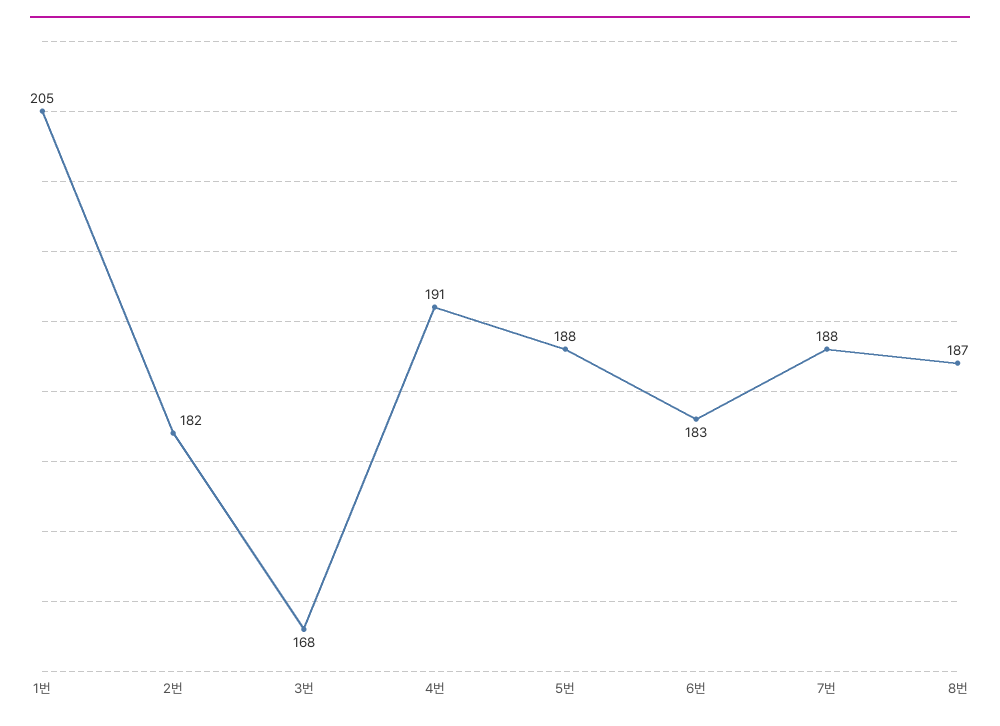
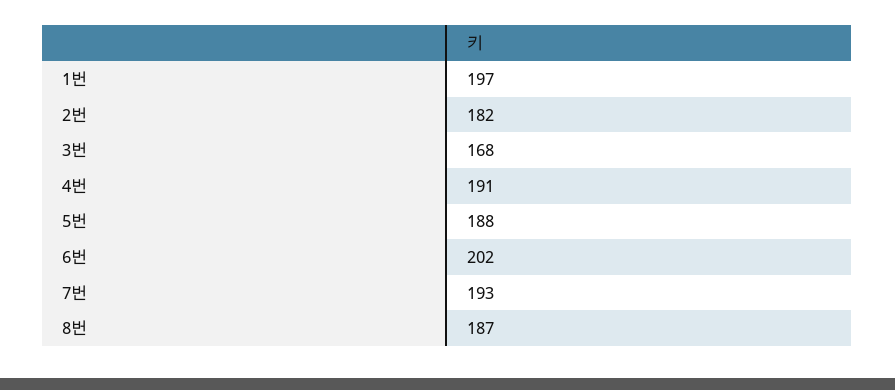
1번: 205 -> 197
6번: 183 -> 202
7번: 188 -> 193

